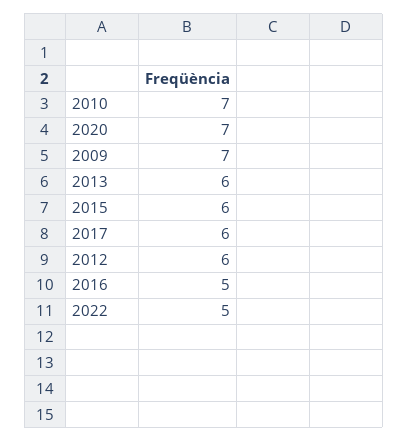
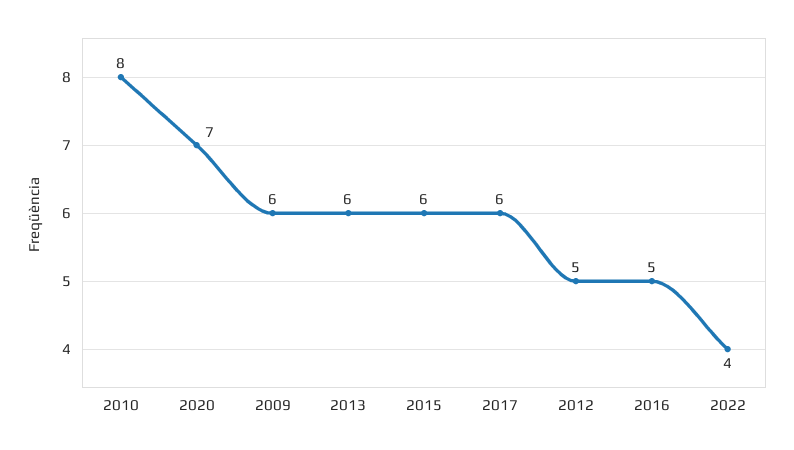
2010: 7 -> 8
2009: 7 -> 6
2012: 6 -> 5
2022: 5 -> 4

